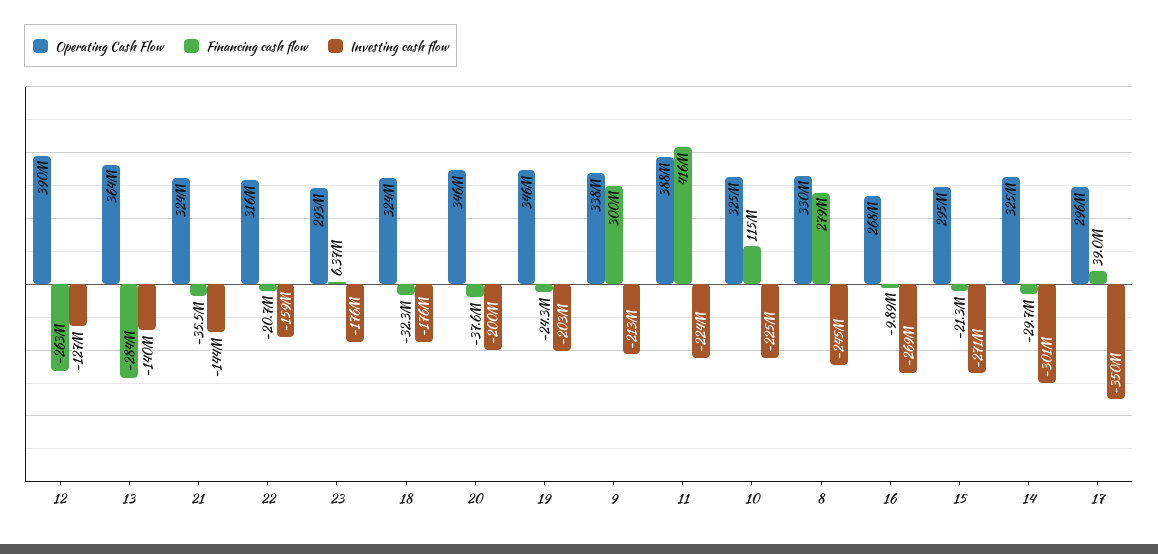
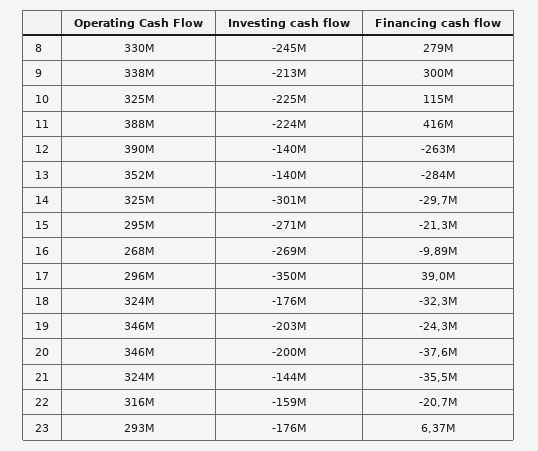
Investing cash flow, 12: -127000000 -> -140000000
Operating Cash Flow, 13: 364000000 -> 352000000

